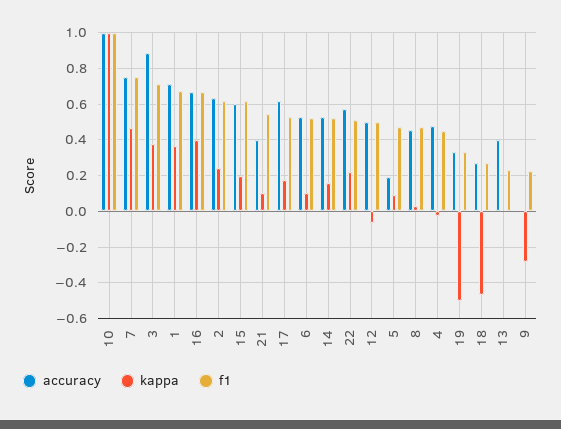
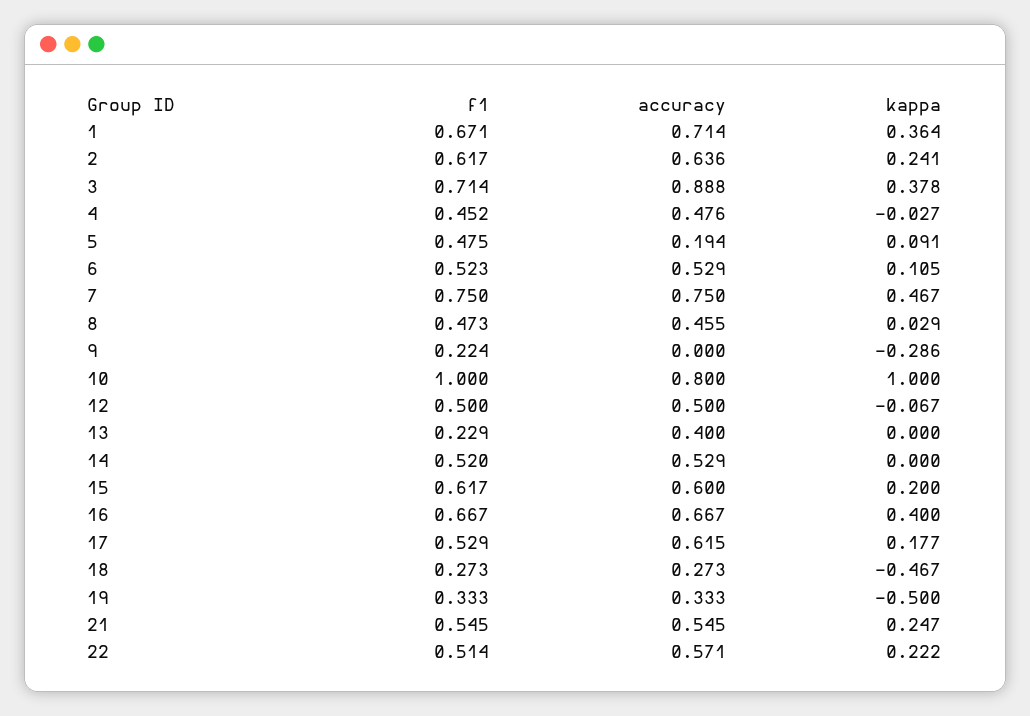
accuracy, 10: 1 -> 0.8
accuracy, 21: 0.4 -> 0.545
kappa, 21: 0.1 -> 0.247
kappa, 14: 0.15 -> 0

